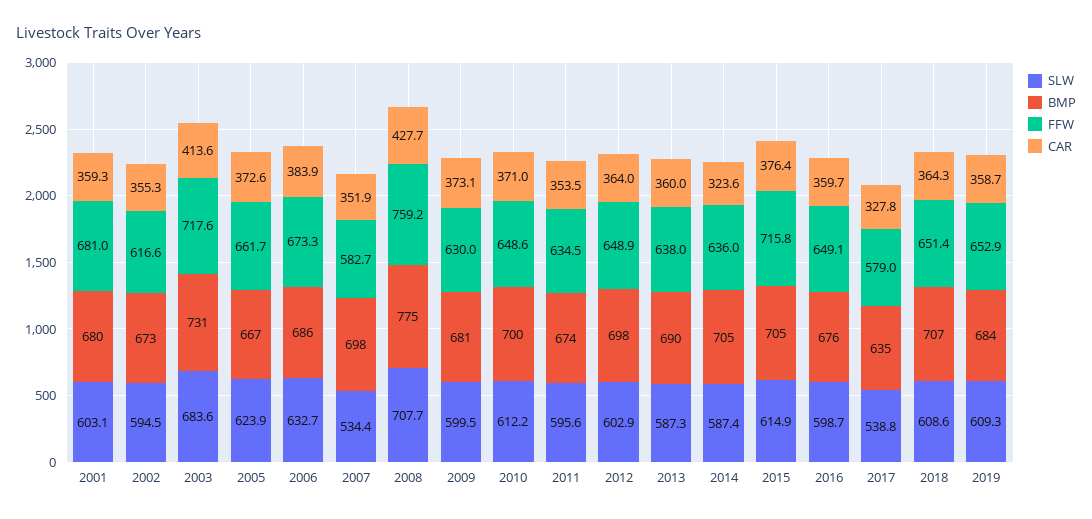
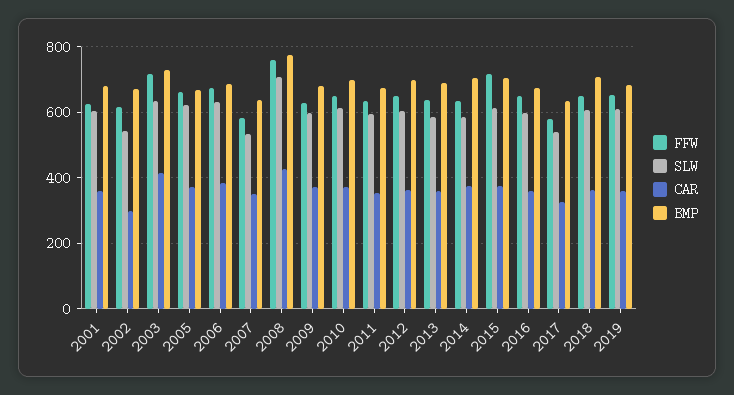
FFW, 2001: 681 -> 620
SLW, 2002: 594.5 -> 540
CAR, 2002: 355.3 -> 300
SLW, 2003: 683.6 -> 640
BMP, 2007: 698 -> 640
CAR, 2014: 323.6 -> 380

